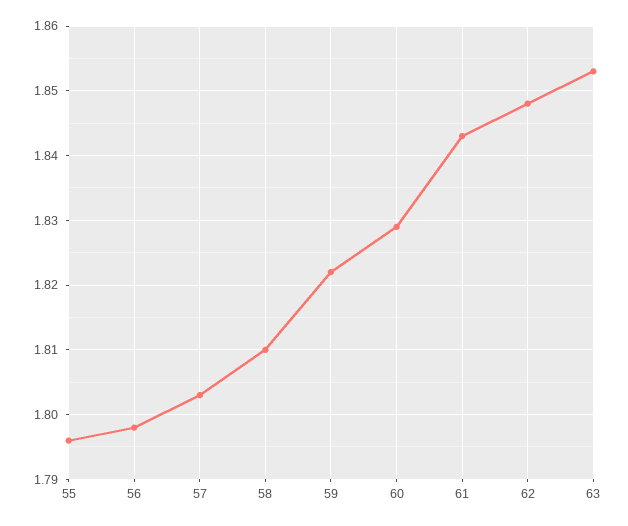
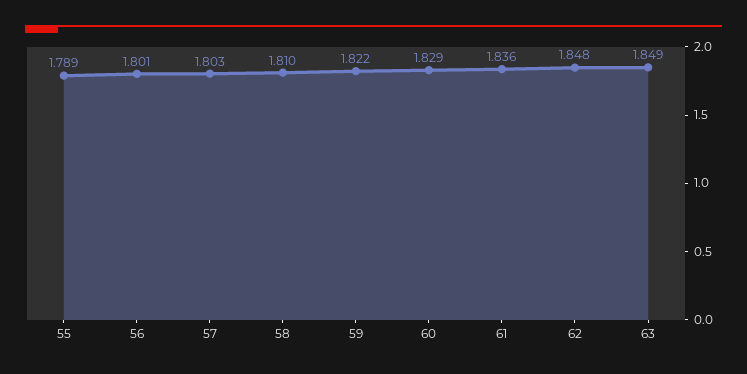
55: 1.796 -> 1.789
56: 1.798 -> 1.801
61: 1.843 -> 1.836
63: 1.853 -> 1.849

